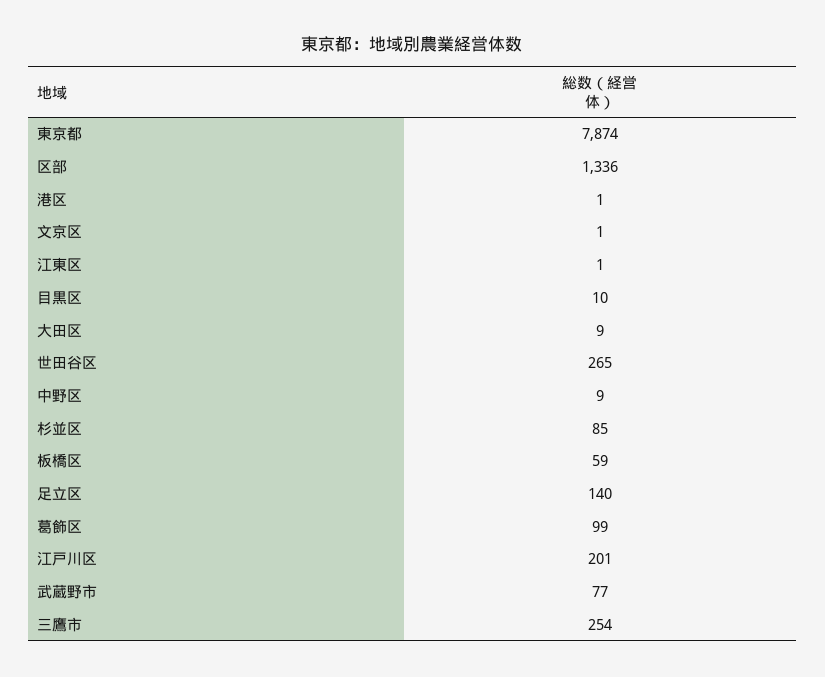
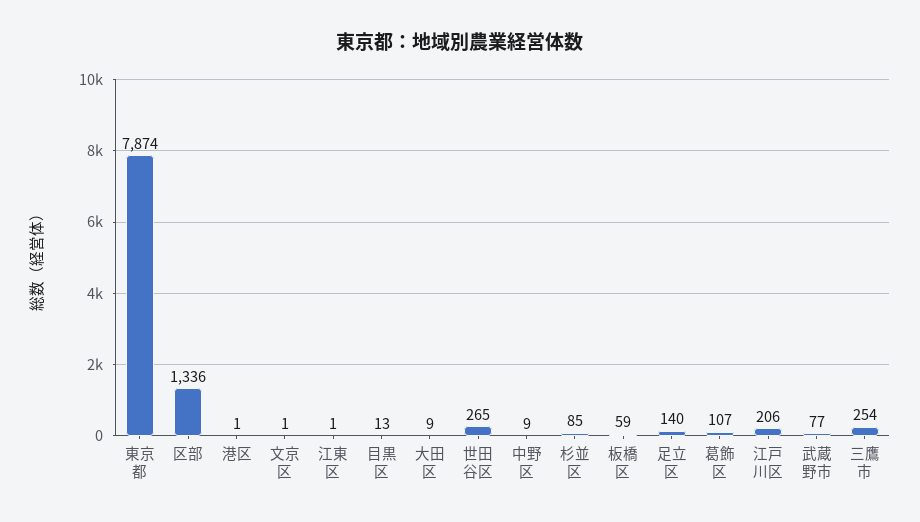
目黒区: 10 -> 13
葛飾区: 99 -> 107
江戸川区: 201 -> 206

